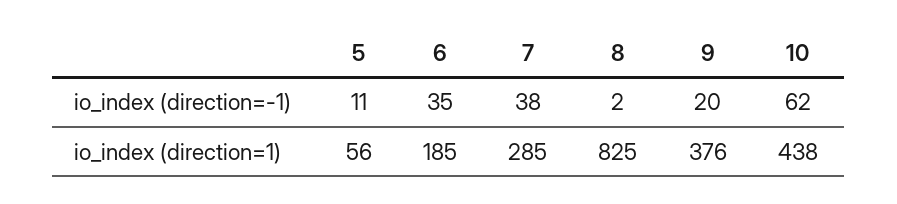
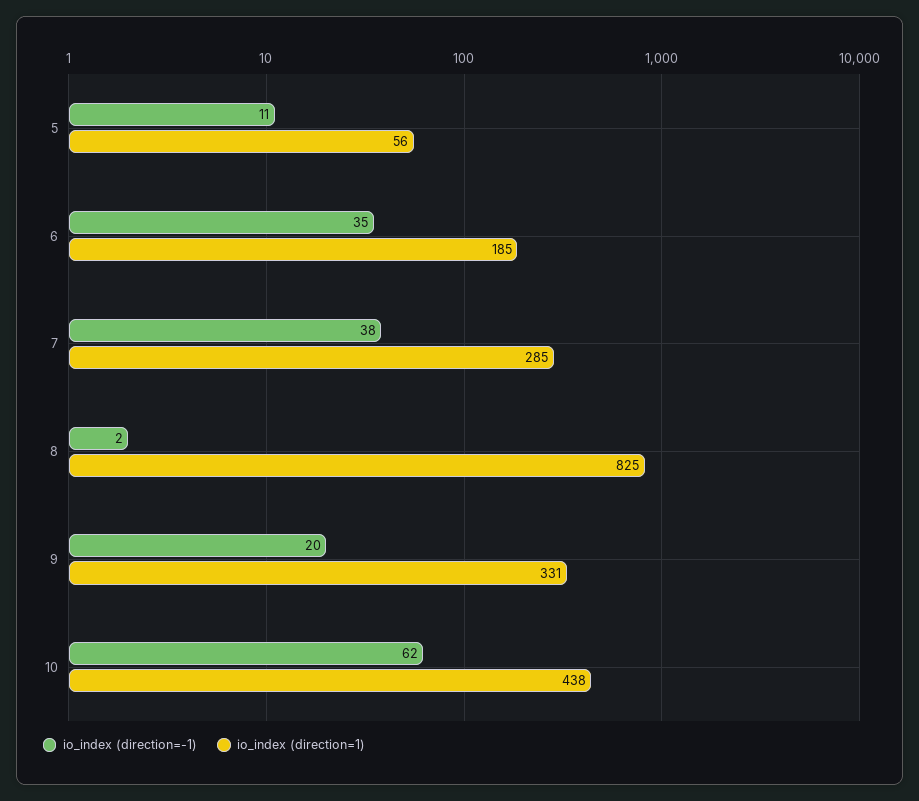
io_index (direction=1), 9: 376 -> 331

